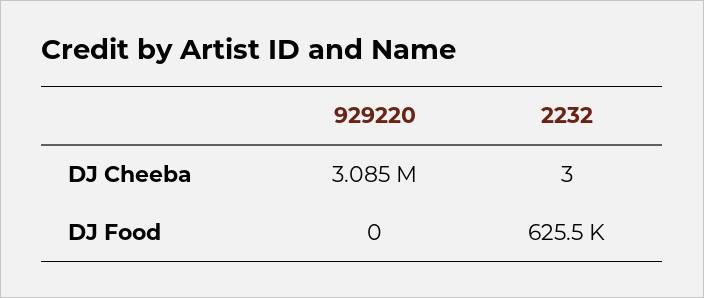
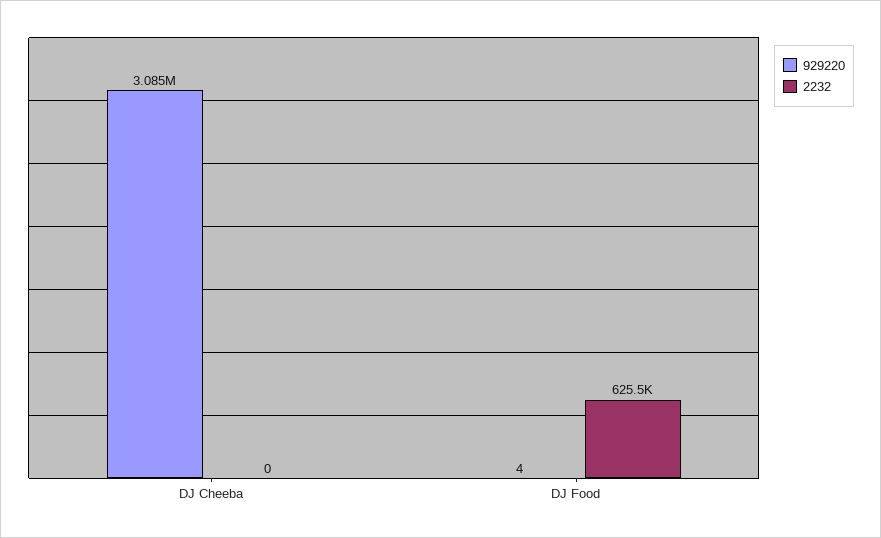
2232, DJ Cheeba: 3 -> 0
929220, DJ Food: 0 -> 4

